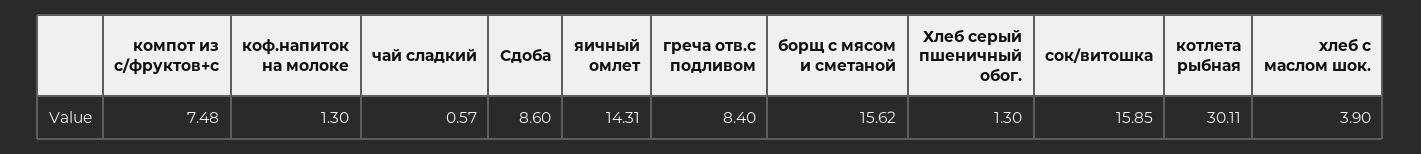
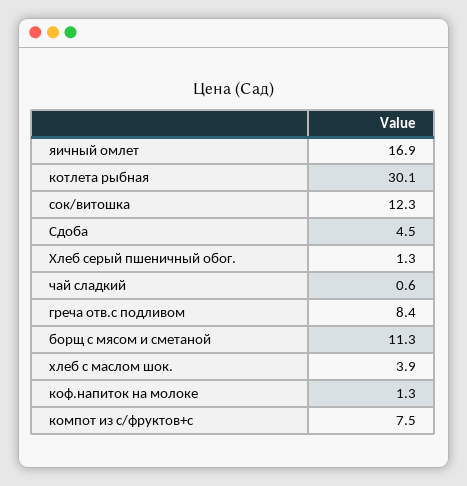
Сдоба: 8.6 -> 4.5
яичный омлет: 14.31 -> 16.9
борщ с мясом и сметаной: 15.62 -> 11.3
сок/витошка: 15.85 -> 12.3

